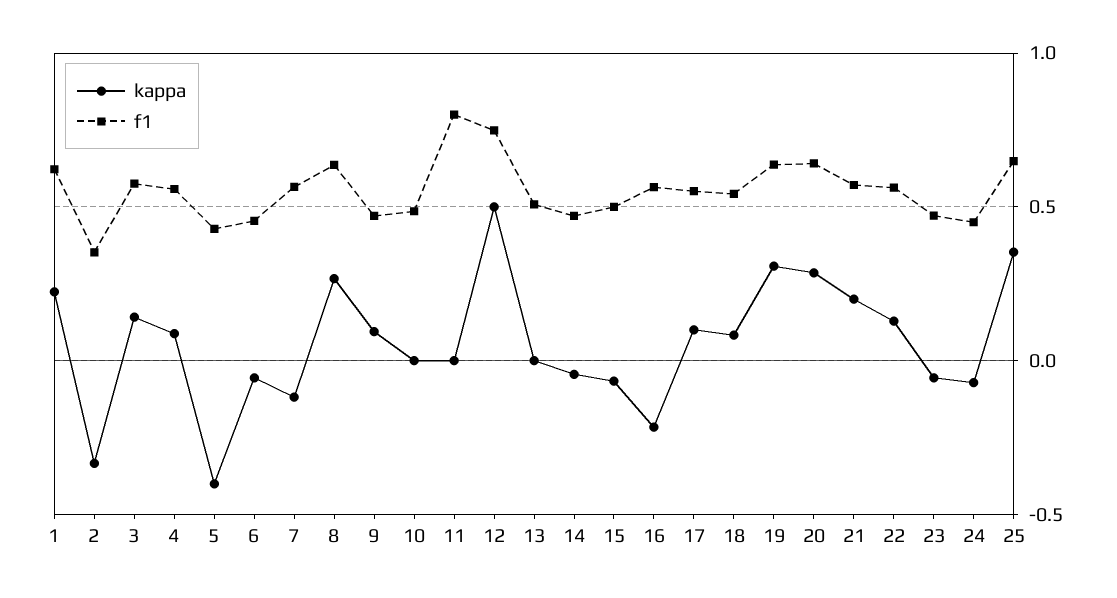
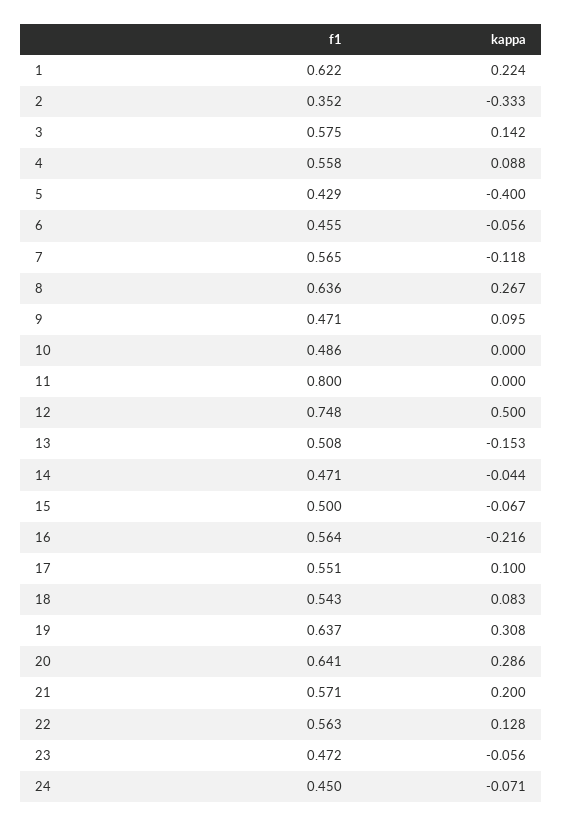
kappa, 13: 0 -> -0.153
kappa, 25: 0.35 -> none
f1, 25: 0.65 -> none

